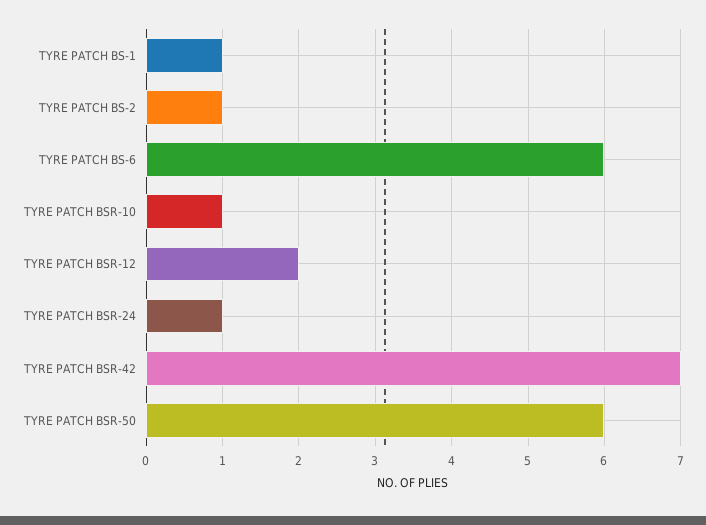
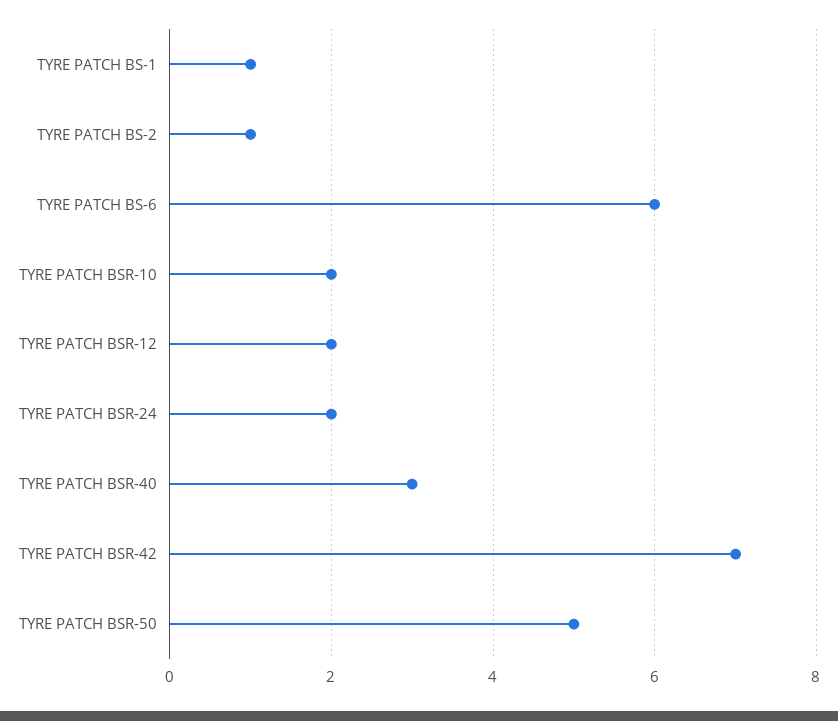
TYRE PATCH BSR-10: 1 -> 2
TYRE PATCH BSR-24: 1 -> 2
TYRE PATCH BSR-50: 6 -> 5
TYRE PATCH BSR-40: none -> 3

